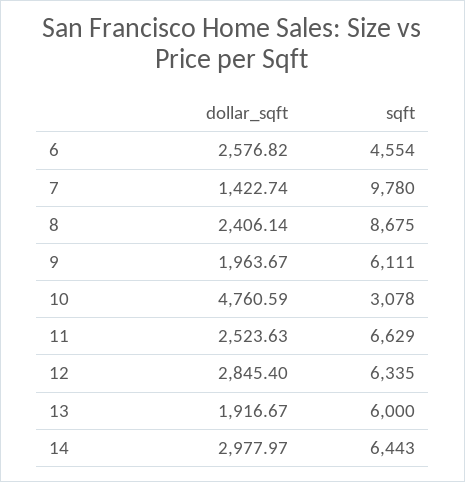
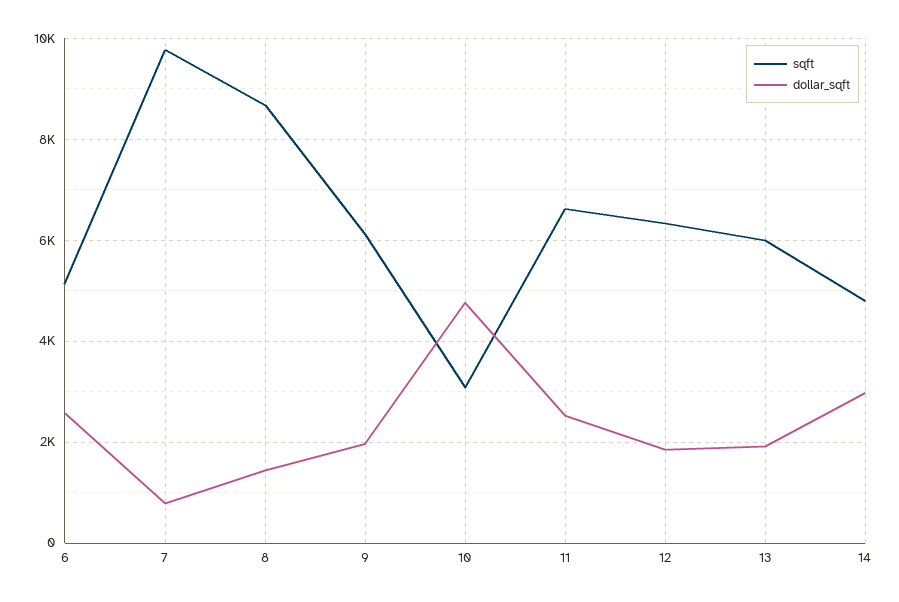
sqft, 6: 4554 -> 5200
dollar_sqft, 7: 1422.74 -> 800
dollar_sqft, 8: 2406.14 -> 1400
dollar_sqft, 12: 2845.4 -> 1800
sqft, 14: 6443 -> 4800

